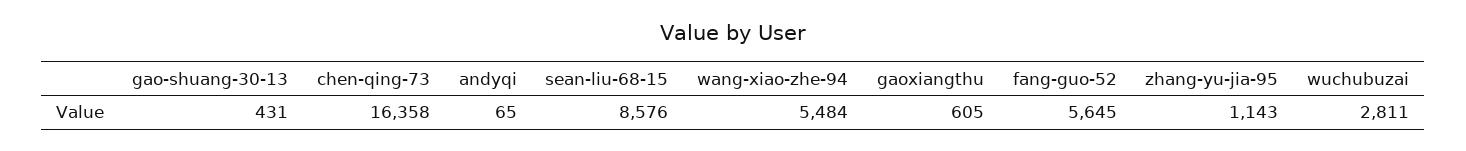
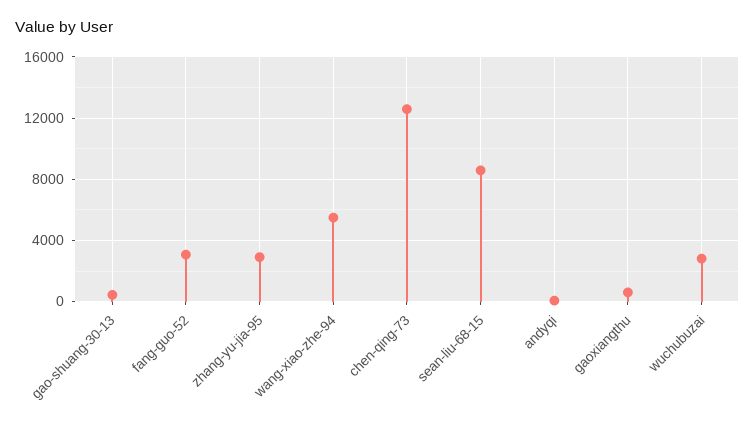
chen-qing-73: 16358 -> 12500
fang-guo-52: 5645 -> 3000
zhang-yu-jia-95: 1143 -> 3000

